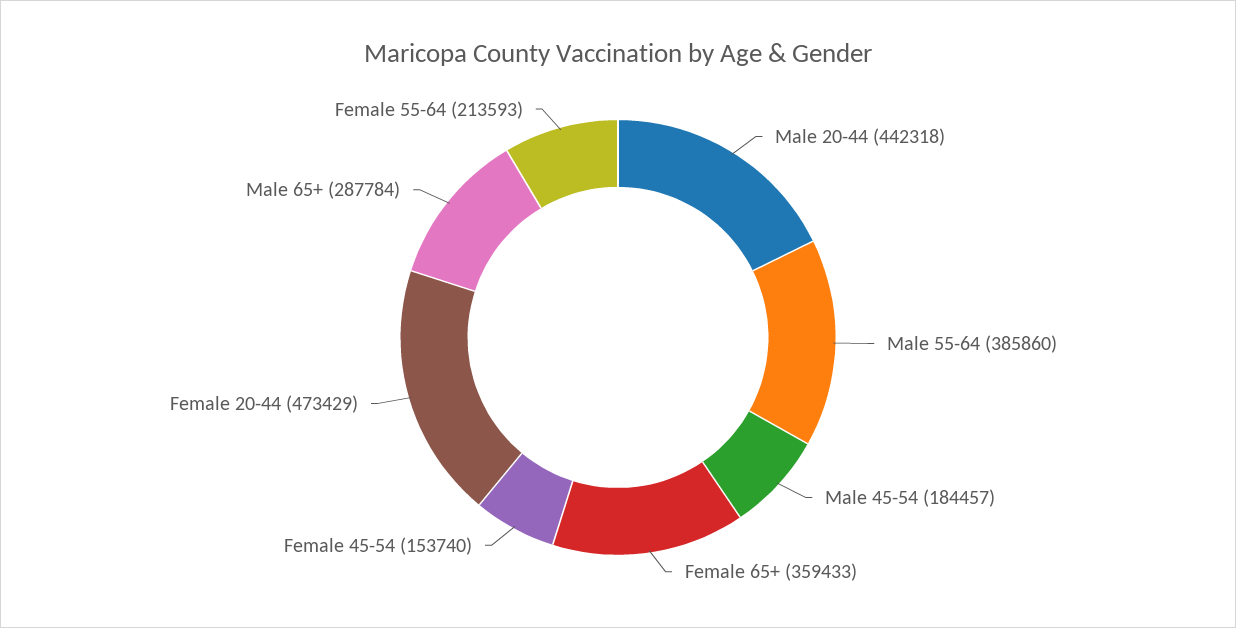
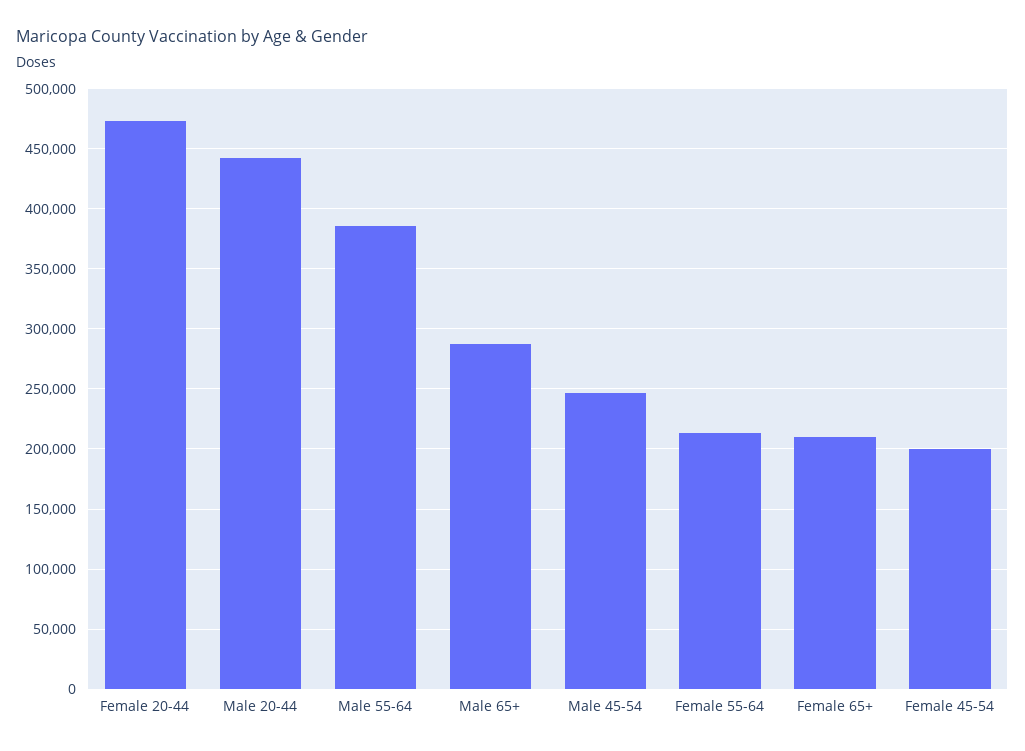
Male 45-54: 184457 -> 245000
Female 65+: 359433 -> 210000
Female 45-54: 153740 -> 200000

